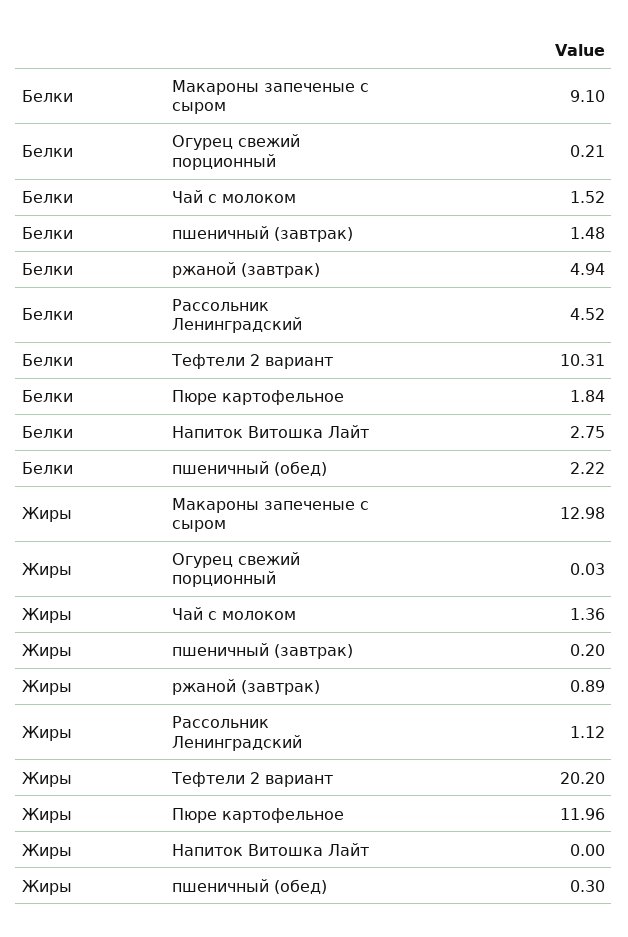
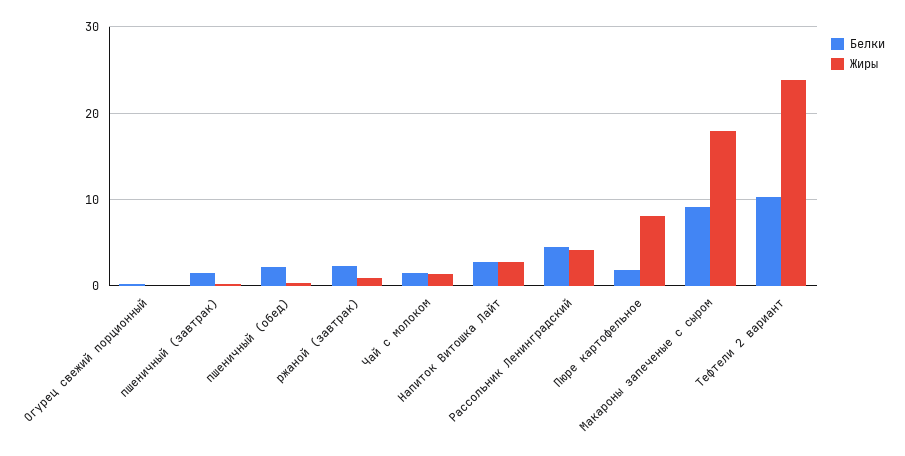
Белки, ржаной (завтрак): 4.94 -> 2
Жиры, Макароны запеченые с сыром: 12.98 -> 18
Жиры, Рассольник Ленинградский: 1.12 -> 4
Жиры, Тефтели 2 вариант: 20.2 -> 24
Жиры, Пюре картофельное: 11.96 -> 8
Жиры, Напиток Витошка Лайт: 0 -> 3

